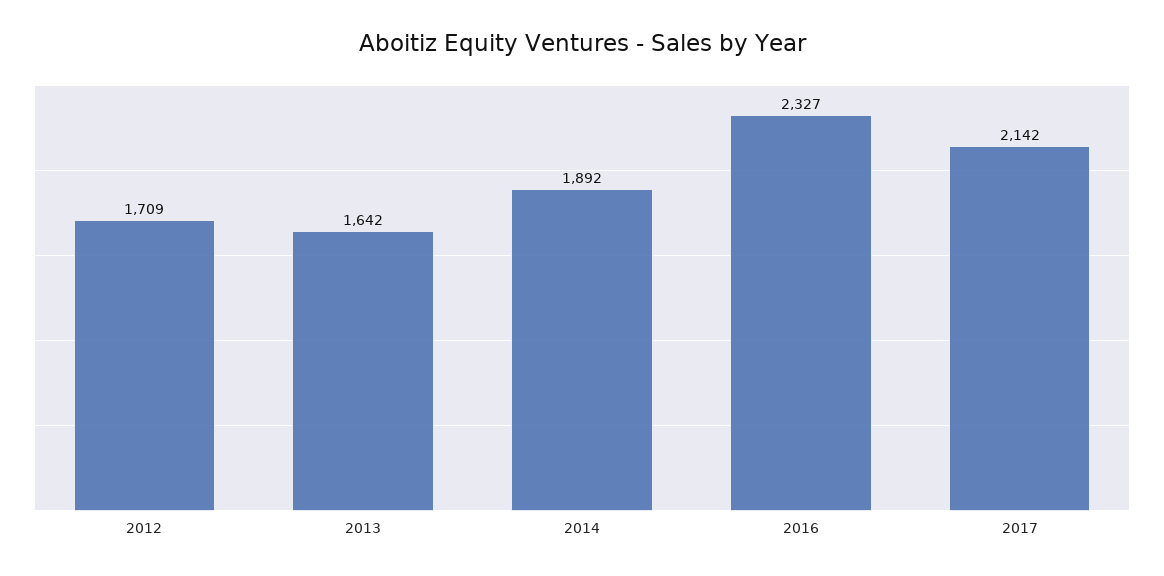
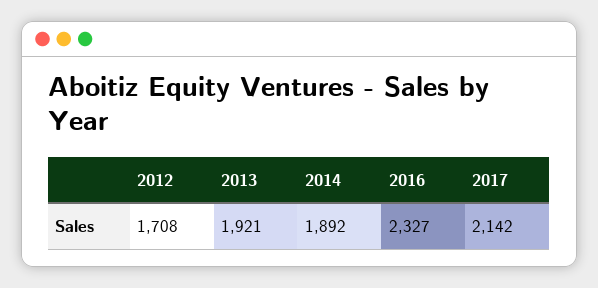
2012: 1709 -> 1708
2013: 1642 -> 1921

